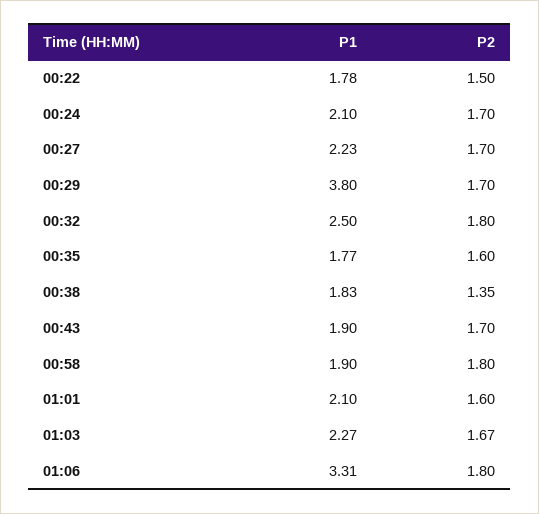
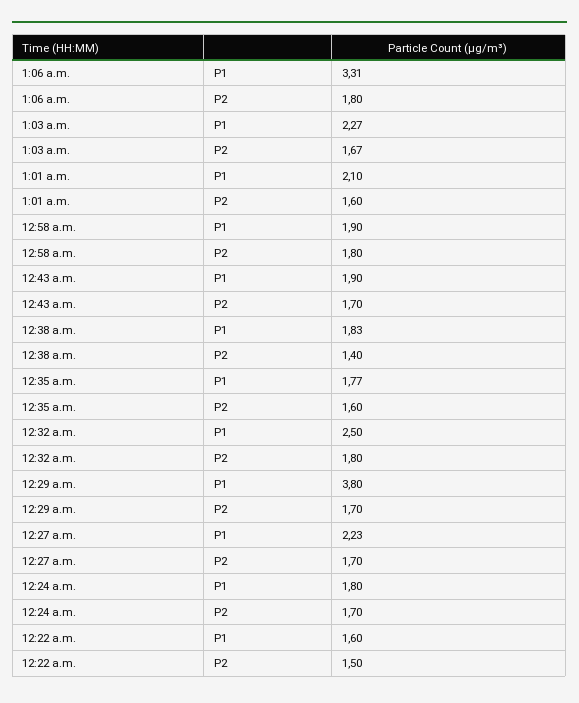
P1, 00:22: 1.78 -> 1.6
P1, 00:24: 2.1 -> 1.8
P2, 00:38: 1.35 -> 1.4

